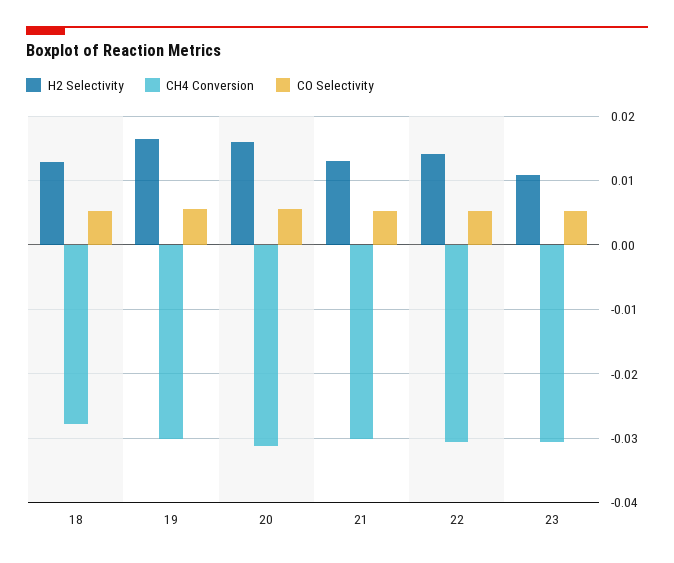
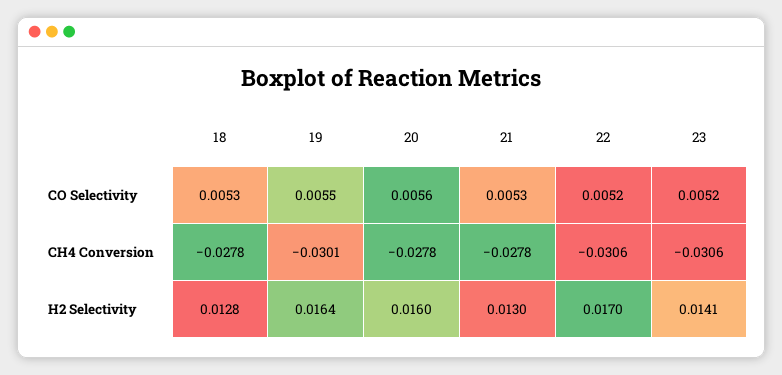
CH4 Conversion, 20: -0.031 -> -0.0278
CH4 Conversion, 21: -0.03 -> -0.0278
H2 Selectivity, 22: 0.014 -> 0.017
H2 Selectivity, 23: 0.011 -> 0.0141

